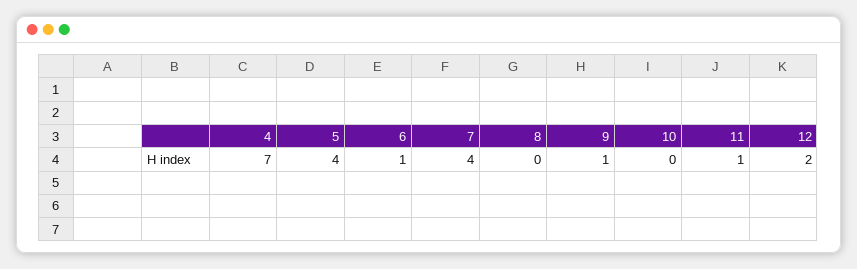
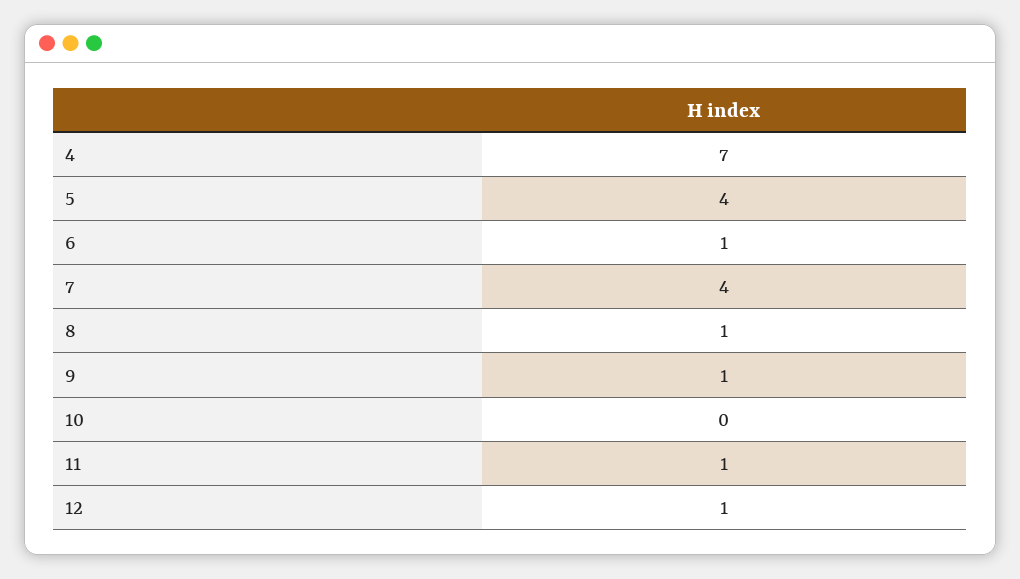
8: 0 -> 1
12: 2 -> 1

